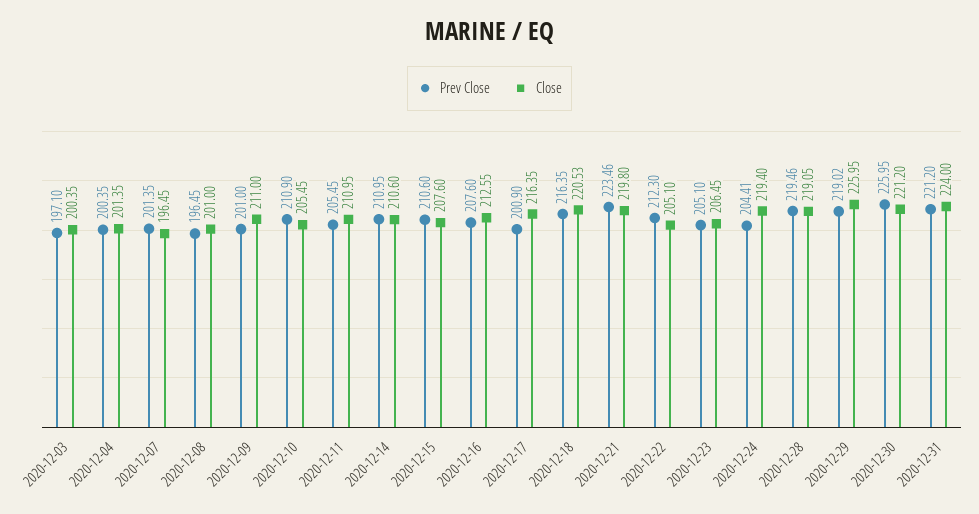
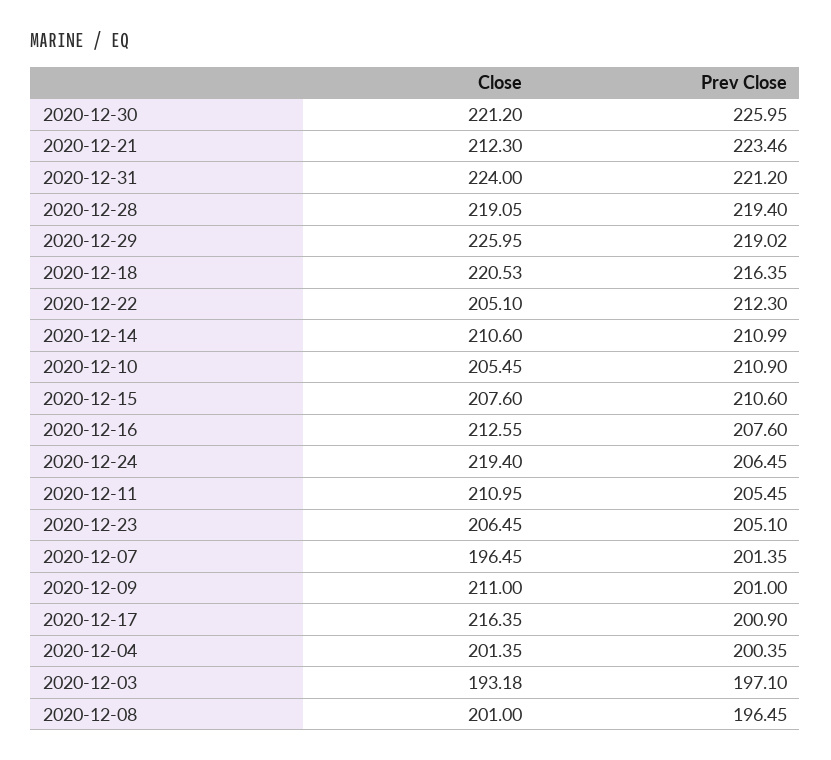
Close, 2020-12-03: 200.35 -> 193.18
Prev Close, 2020-12-14: 210.95 -> 210.99
Close, 2020-12-21: 219.8 -> 212.3
Prev Close, 2020-12-24: 204.41 -> 206.45
Prev Close, 2020-12-28: 219.46 -> 219.4

